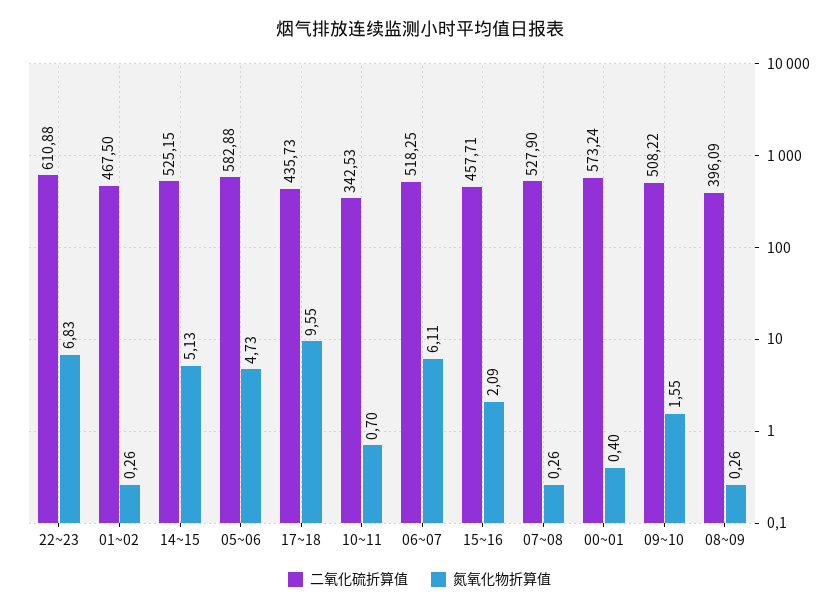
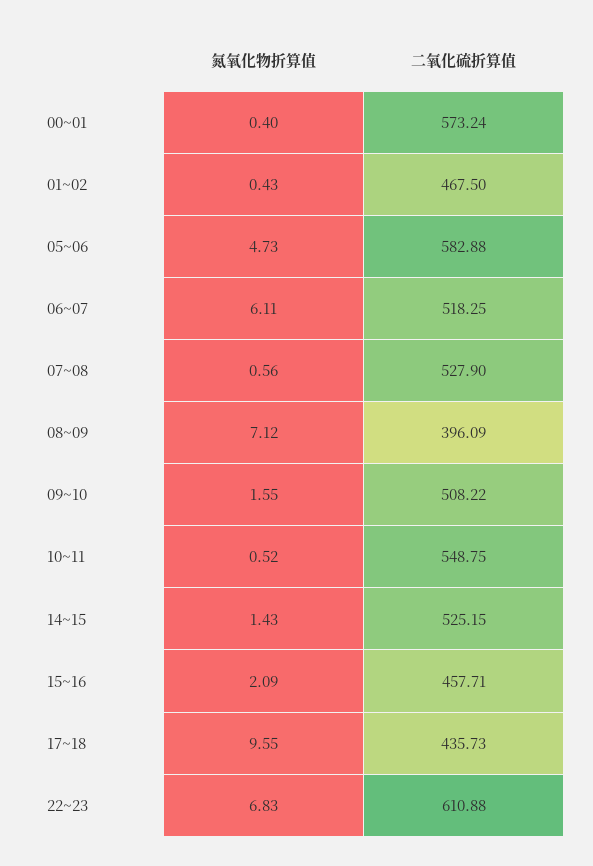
氮氧化物折算值, 01~02: 0.26 -> 0.43
氮氧化物折算值, 14~15: 5.13 -> 1.43
二氧化硫折算值, 10~11: 342.53 -> 548.75
氮氧化物折算值, 10~11: 0.7 -> 0.52
氮氧化物折算值, 07~08: 0.26 -> 0.56
氮氧化物折算值, 08~09: 0.26 -> 7.12

